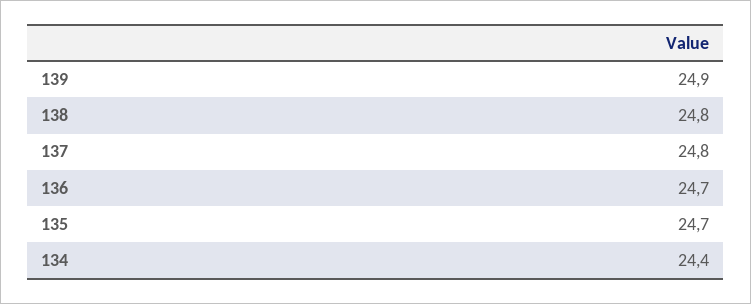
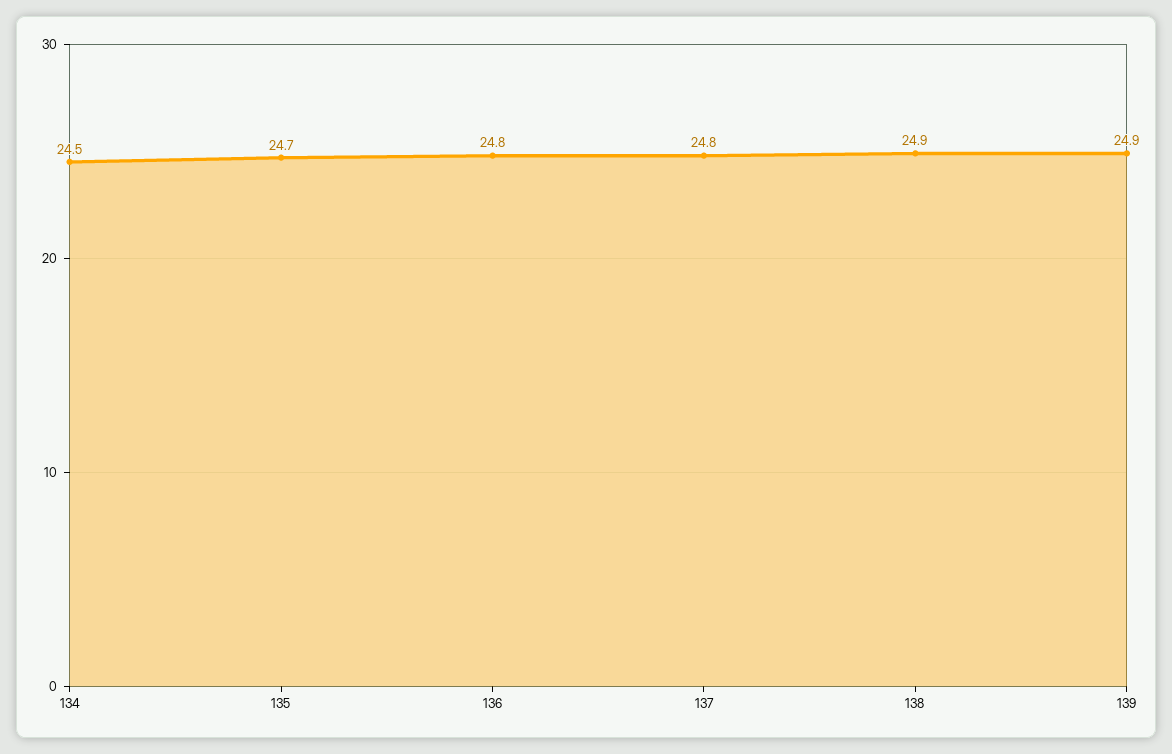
138: 24.8 -> 24.9
136: 24.7 -> 24.8
134: 24.4 -> 24.5

